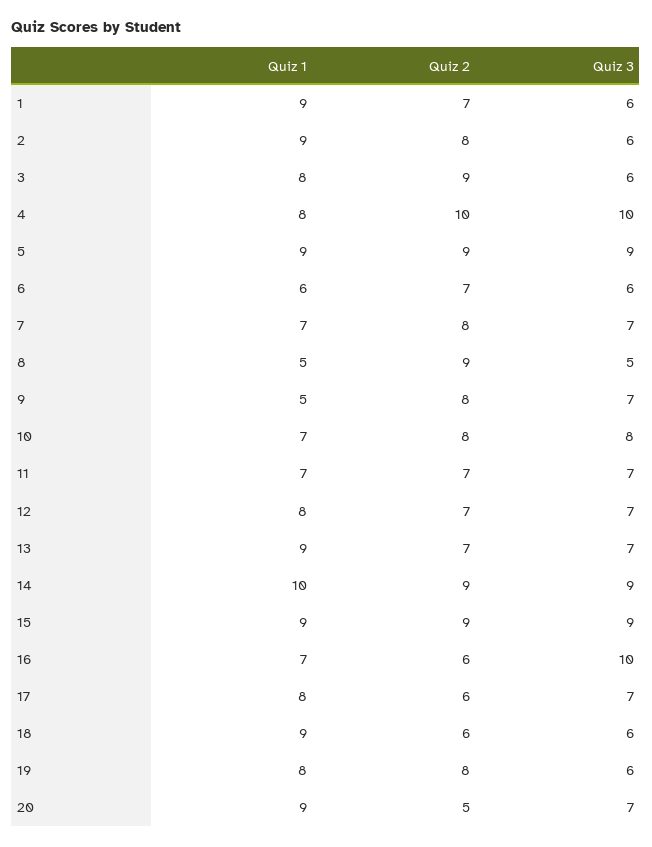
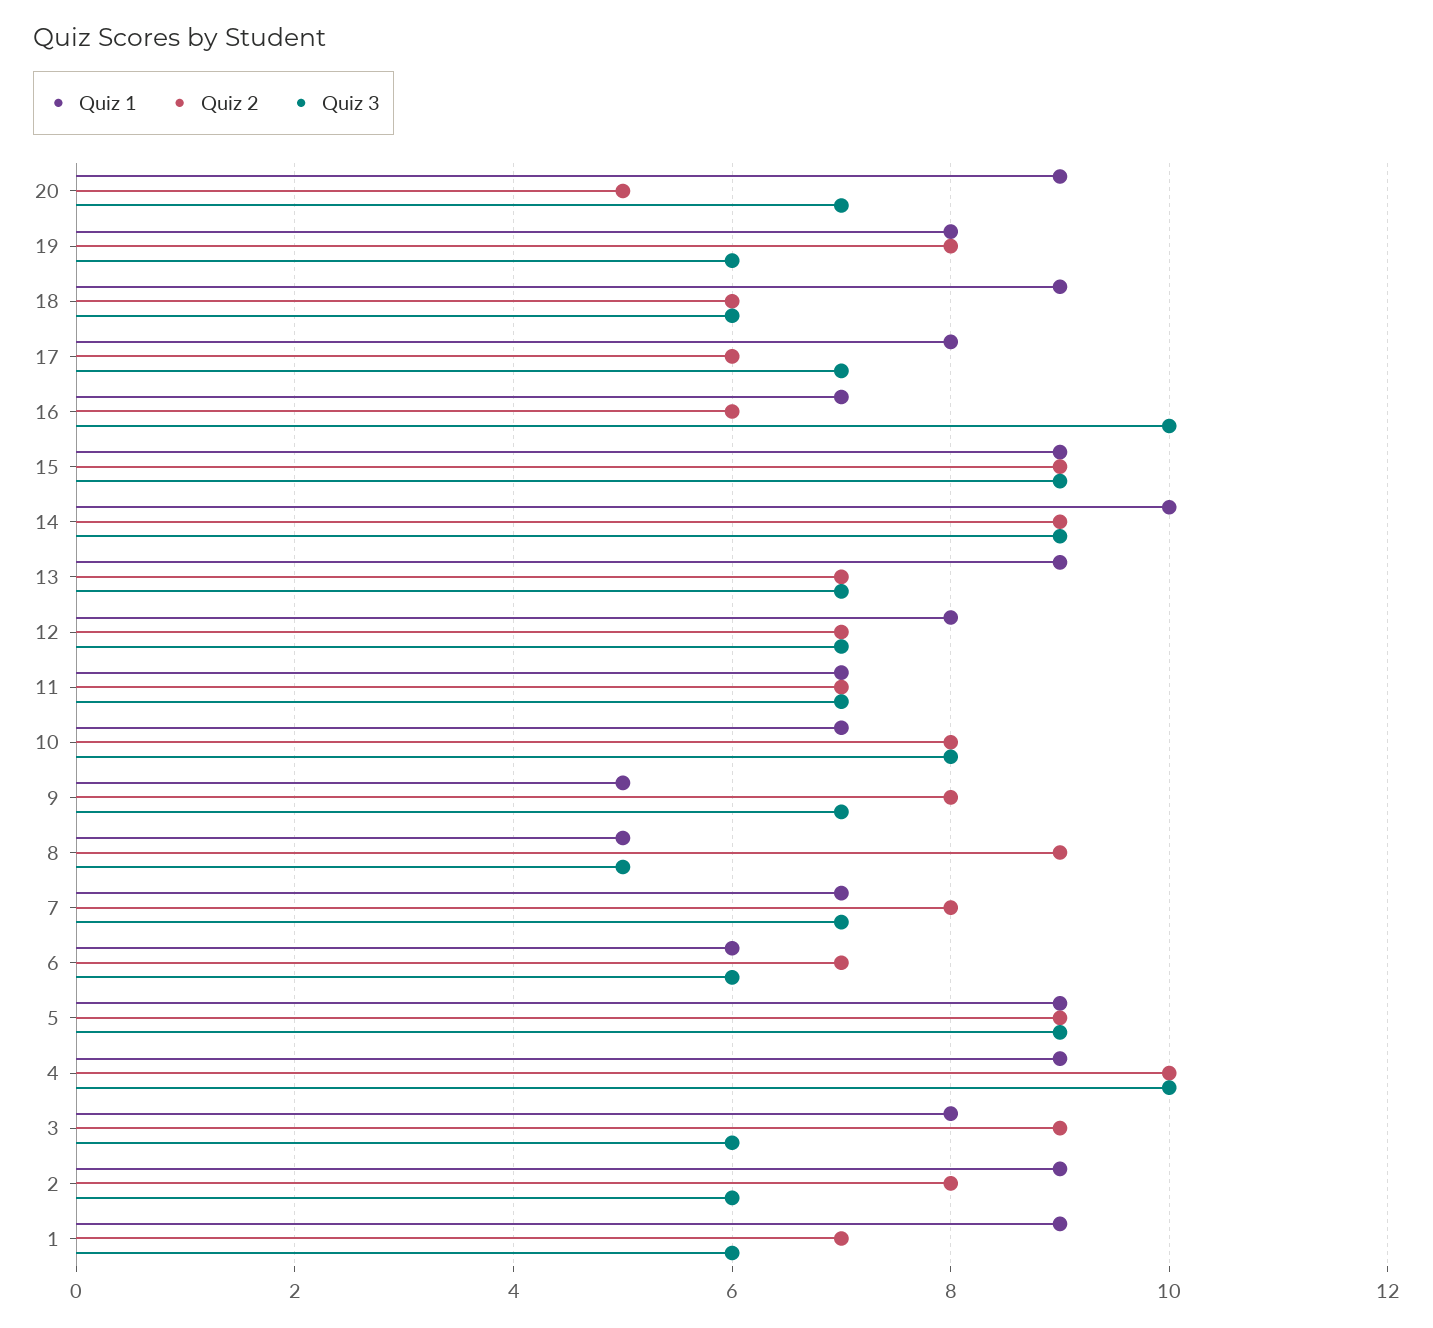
Quiz 1, 4: 8 -> 9

